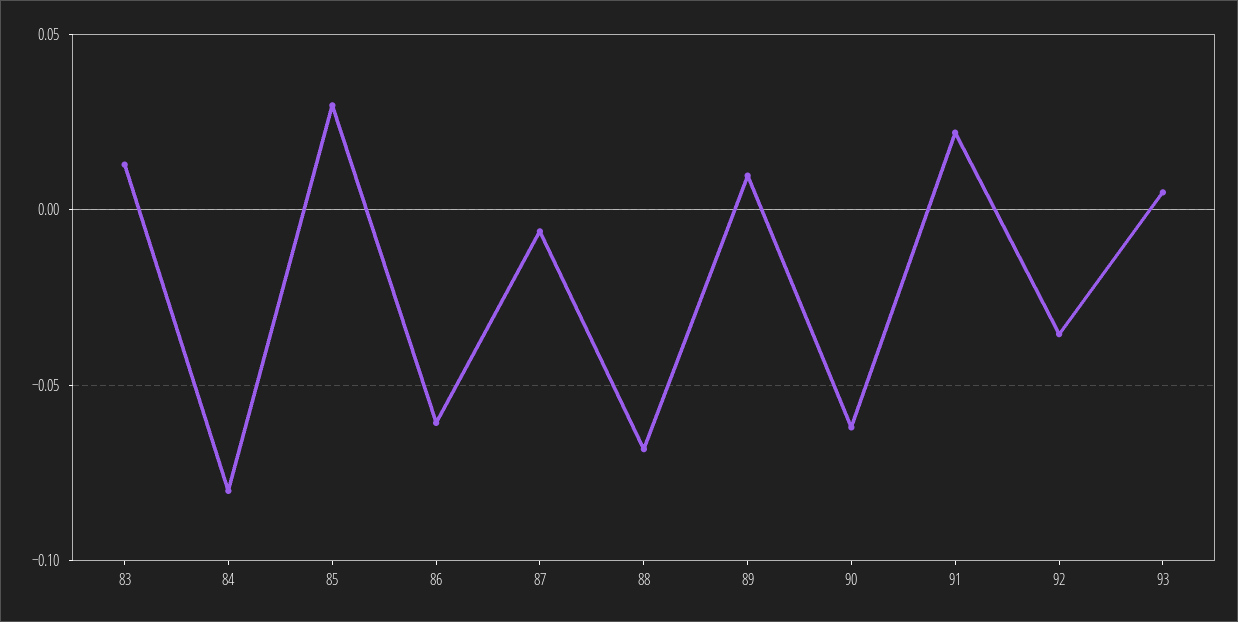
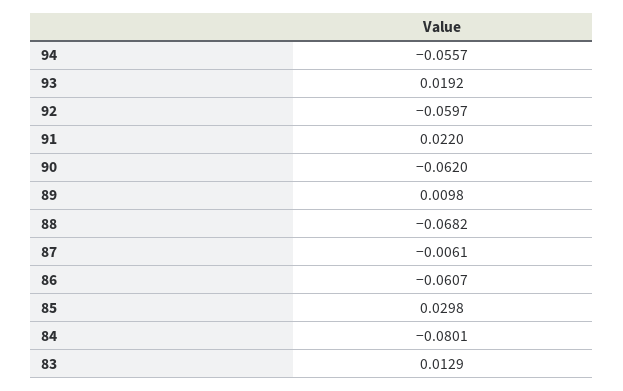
92: -0.035 -> -0.0597
93: 0.005 -> 0.0192
94: none -> -0.0557

